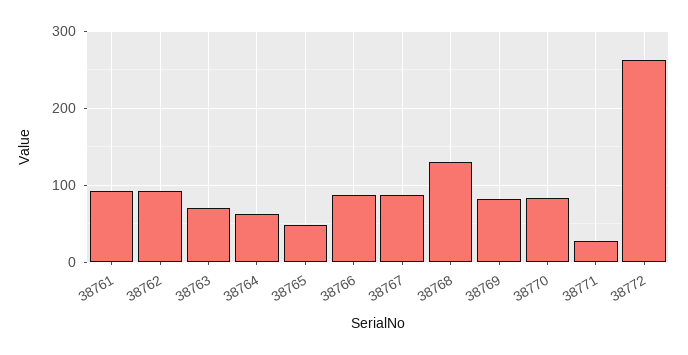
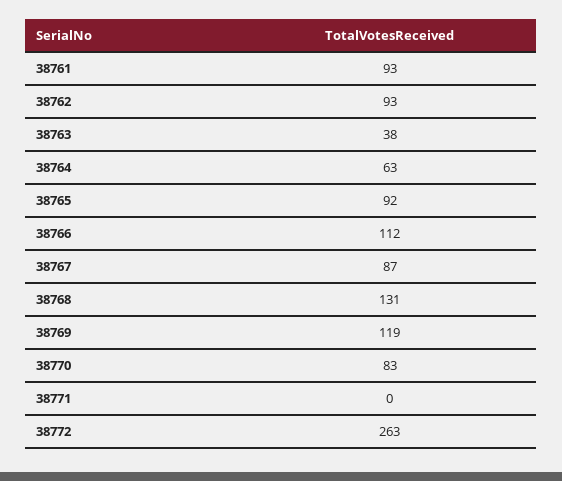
38763: 70 -> 38
38765: 50 -> 92
38766: 90 -> 112
38769: 80 -> 119
38771: 30 -> 0

